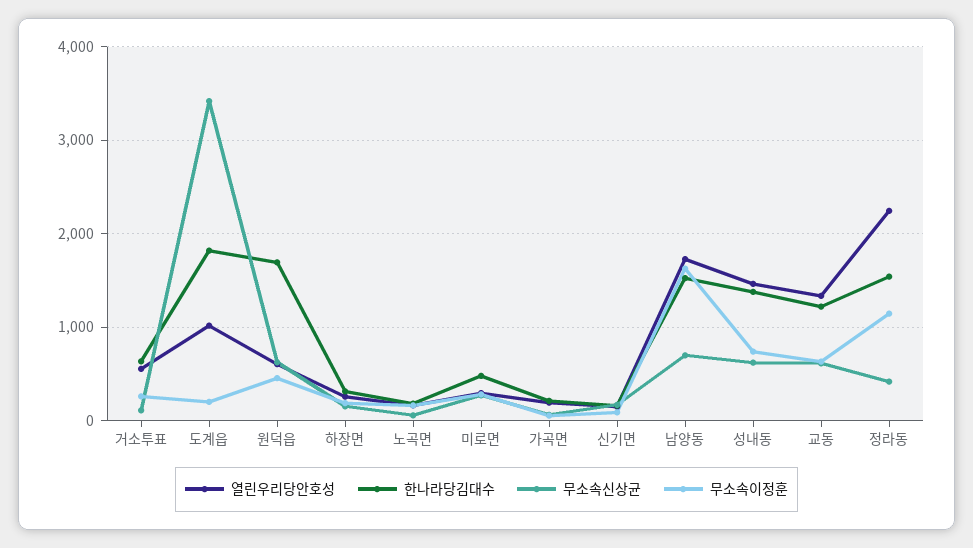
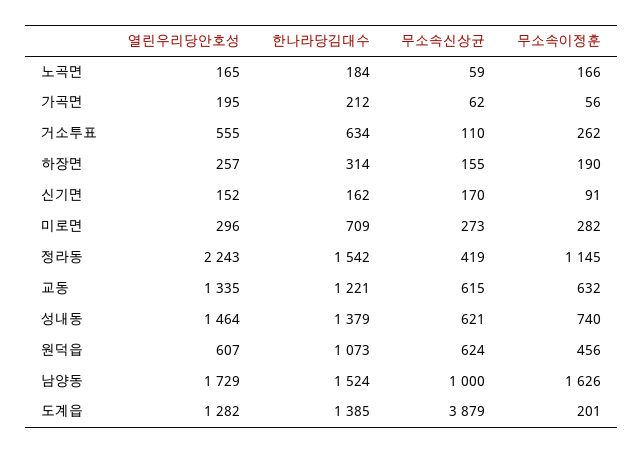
열린우리당안호성, 도계읍: 1000 -> 1282
한나라당김대수, 도계읍: 1800 -> 1385
무소속신상균, 도계읍: 3400 -> 3879
한나라당김대수, 원덕읍: 1700 -> 1073
한나라당김대수, 미로면: 500 -> 709
무소속신상균, 남양동: 700 -> 1000

